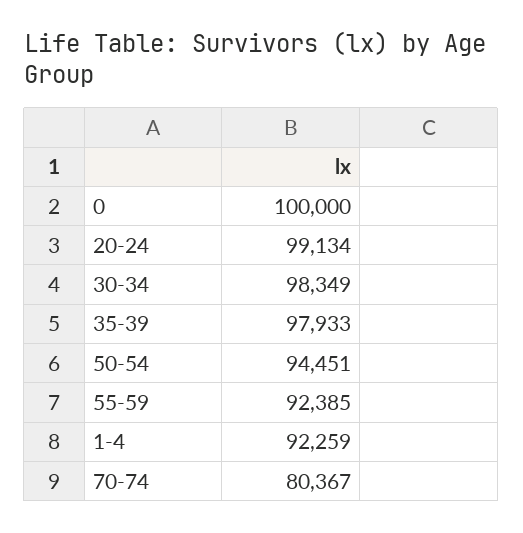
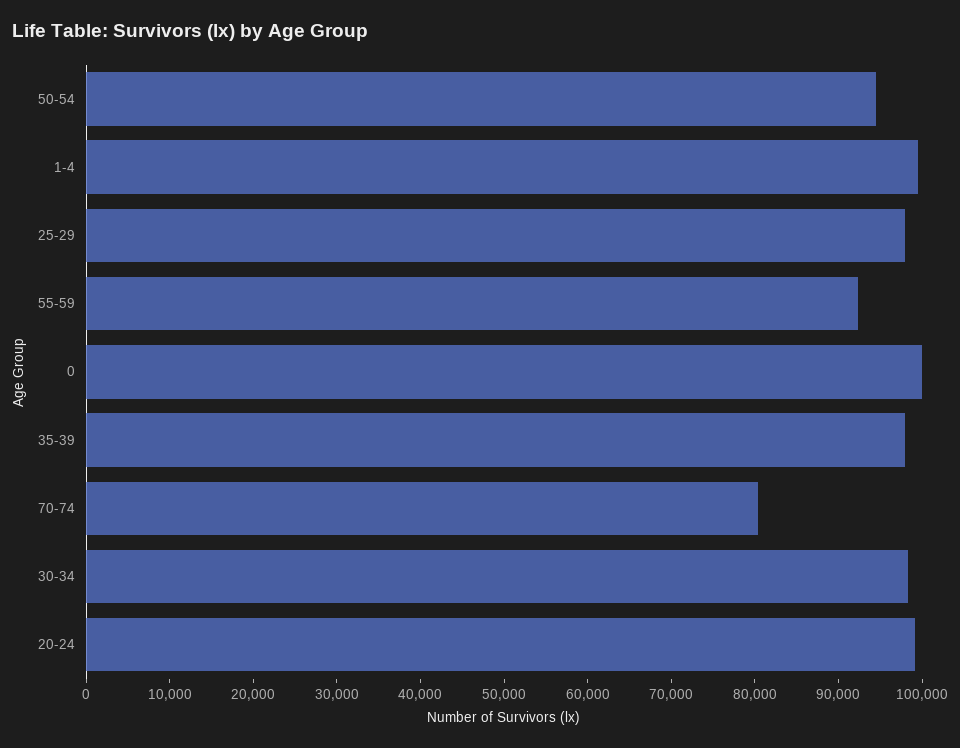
1-4: 92259 -> 100000
25-29: none -> 98000

